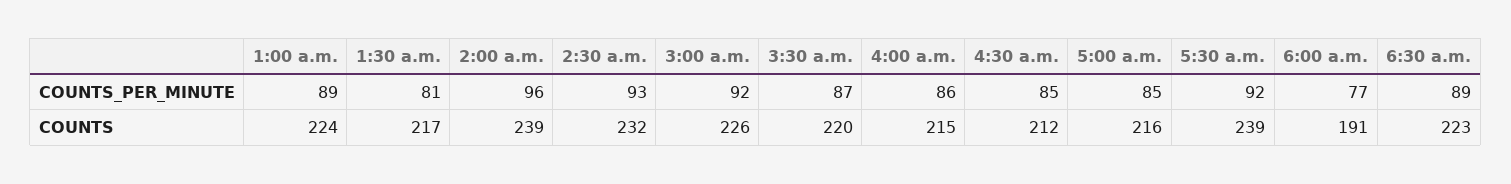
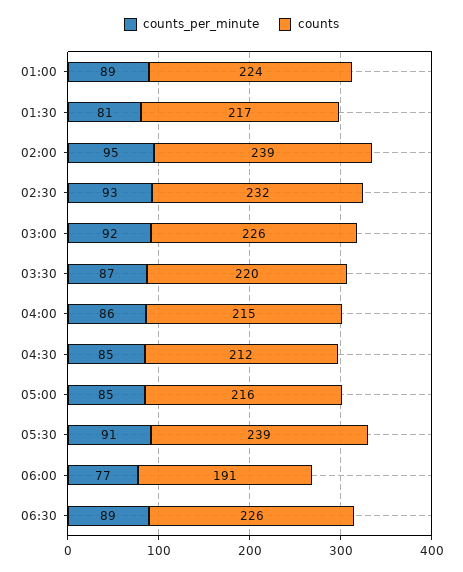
COUNTS_PER_MINUTE, 2:00 a.m.: 96 -> 95
COUNTS_PER_MINUTE, 5:30 a.m.: 92 -> 91
COUNTS, 6:30 a.m.: 223 -> 226

